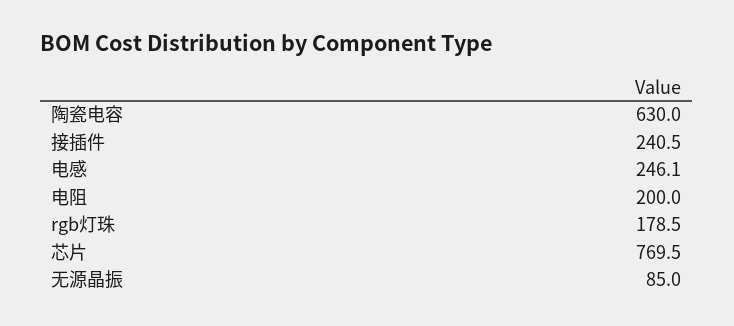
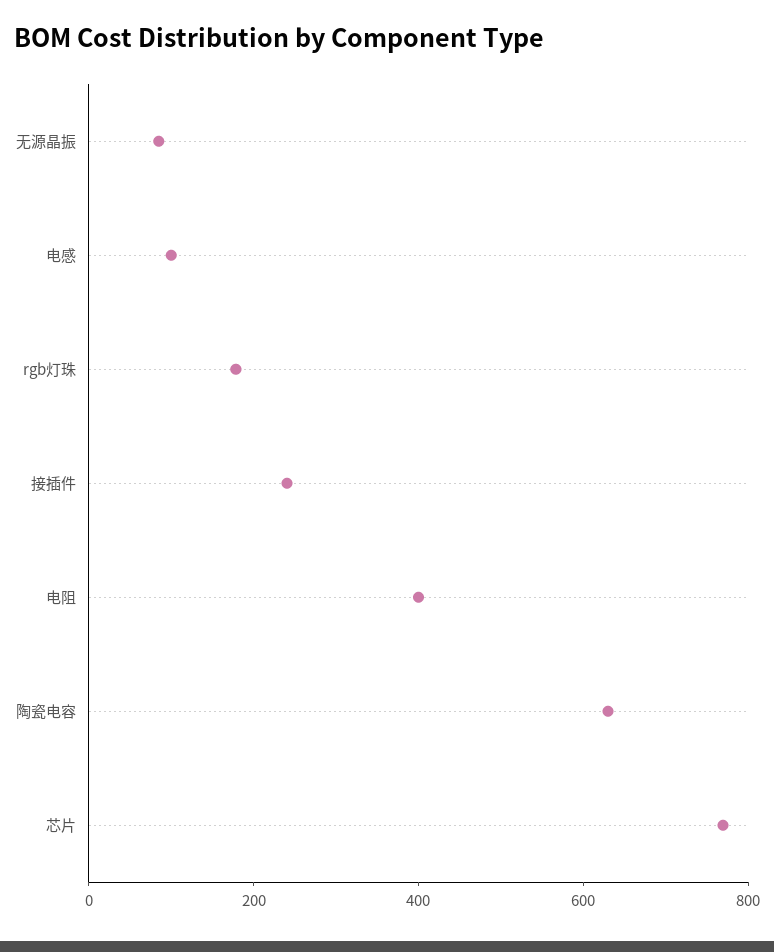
电感: 246.1 -> 100
电阻: 200 -> 400

